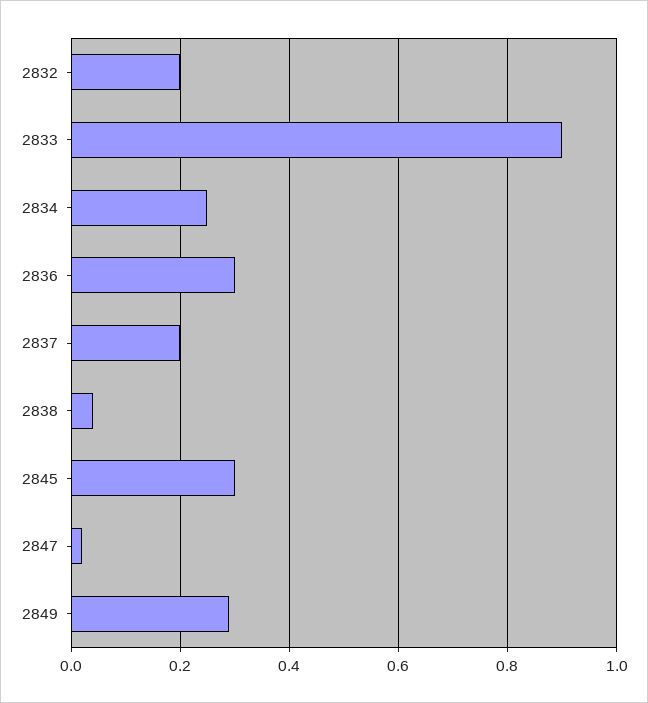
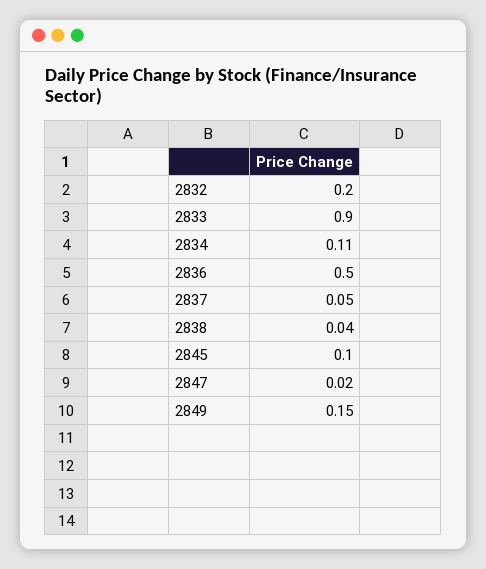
2834: 0.25 -> 0.11
2836: 0.3 -> 0.5
2837: 0.2 -> 0.05
2845: 0.3 -> 0.1
2849: 0.3 -> 0.15

